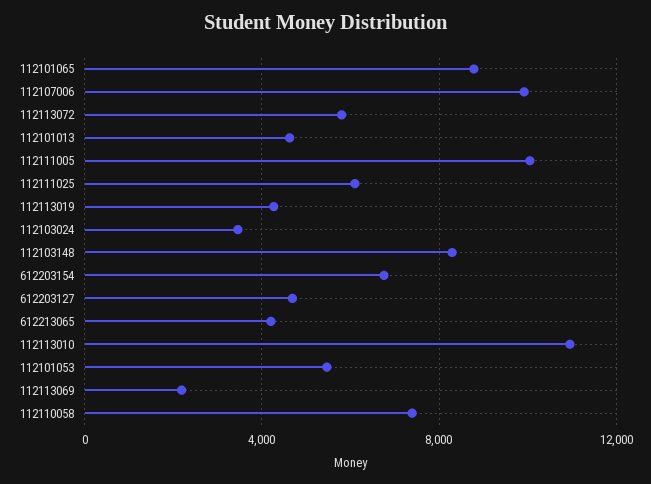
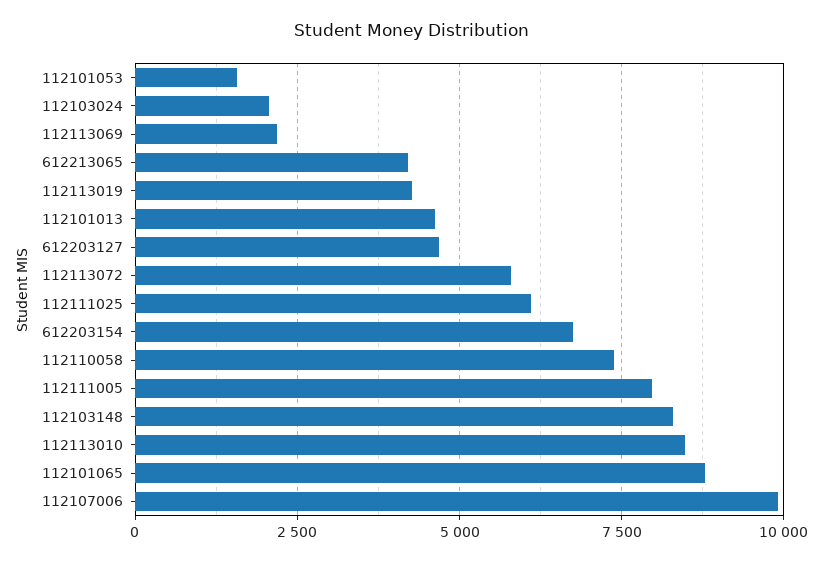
112111005: 10000 -> 8000
112103024: 3500 -> 2000
112113010: 11000 -> 8500
112101053: 5500 -> 1500

